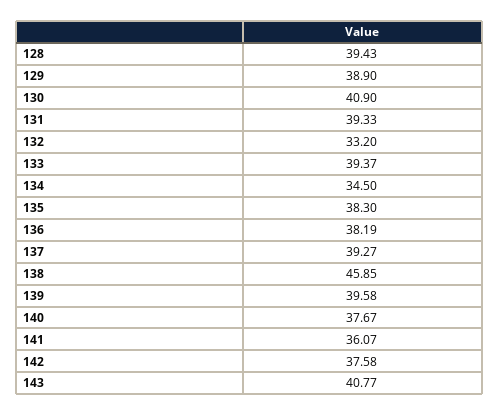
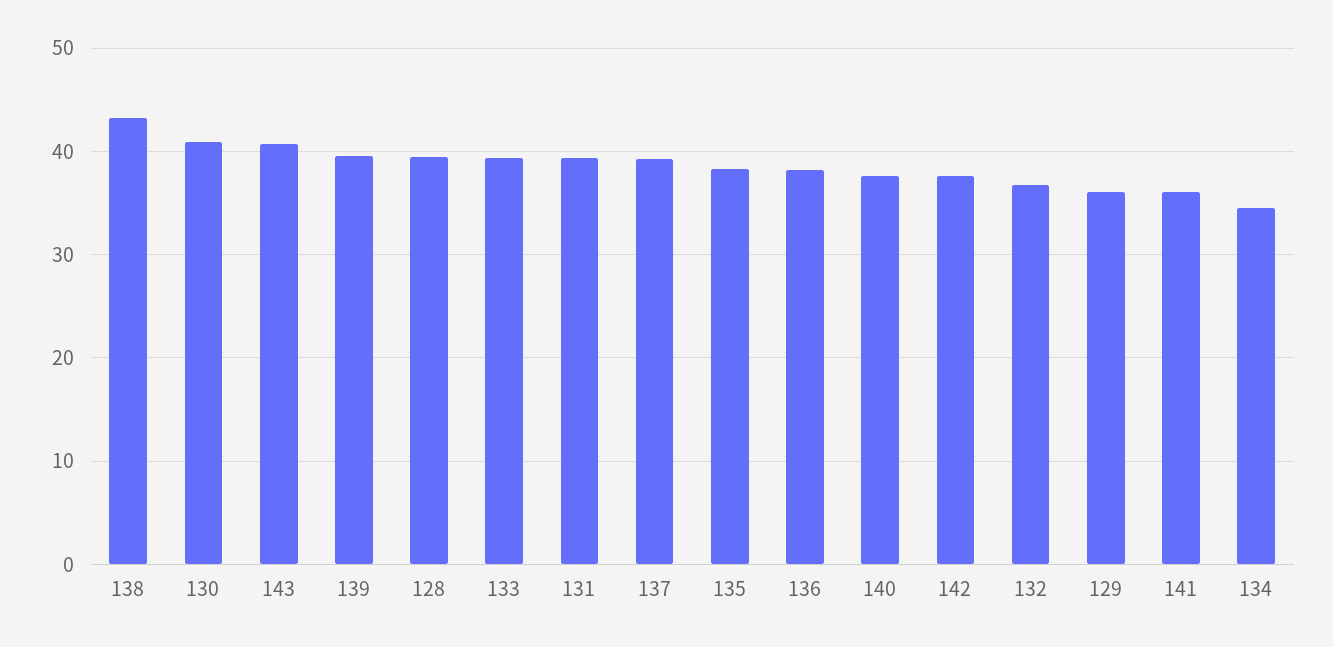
129: 38.9 -> 36
132: 33.2 -> 37
138: 45.85 -> 43

